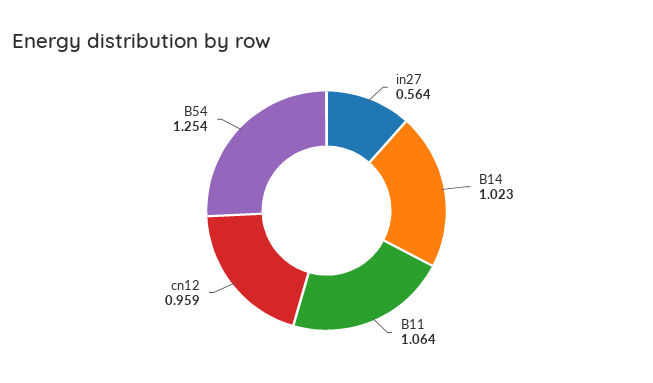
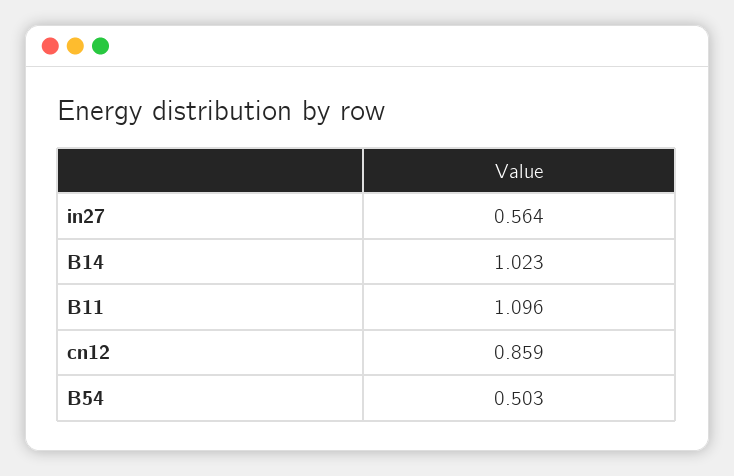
B11: 1.064 -> 1.096
cn12: 0.959 -> 0.859
B54: 1.254 -> 0.503

